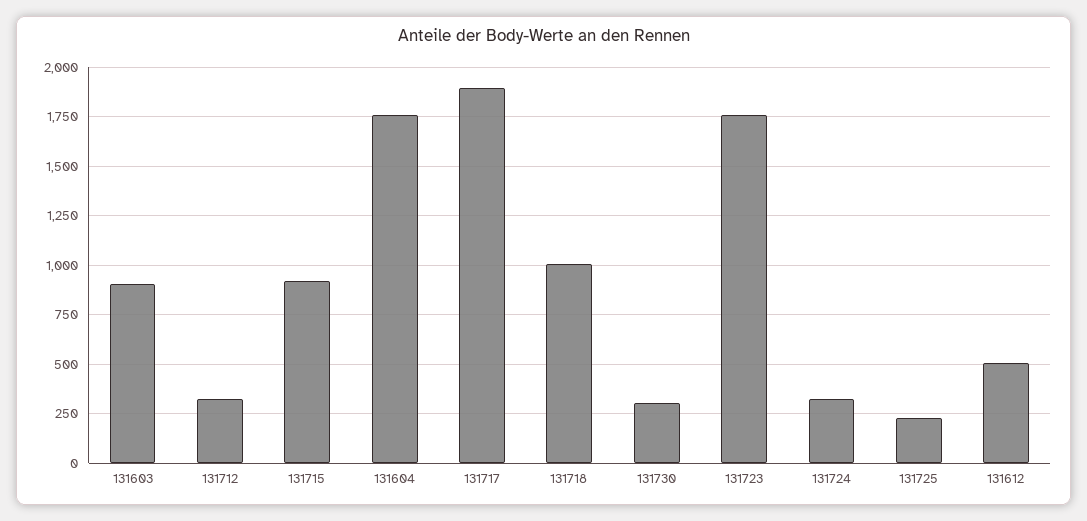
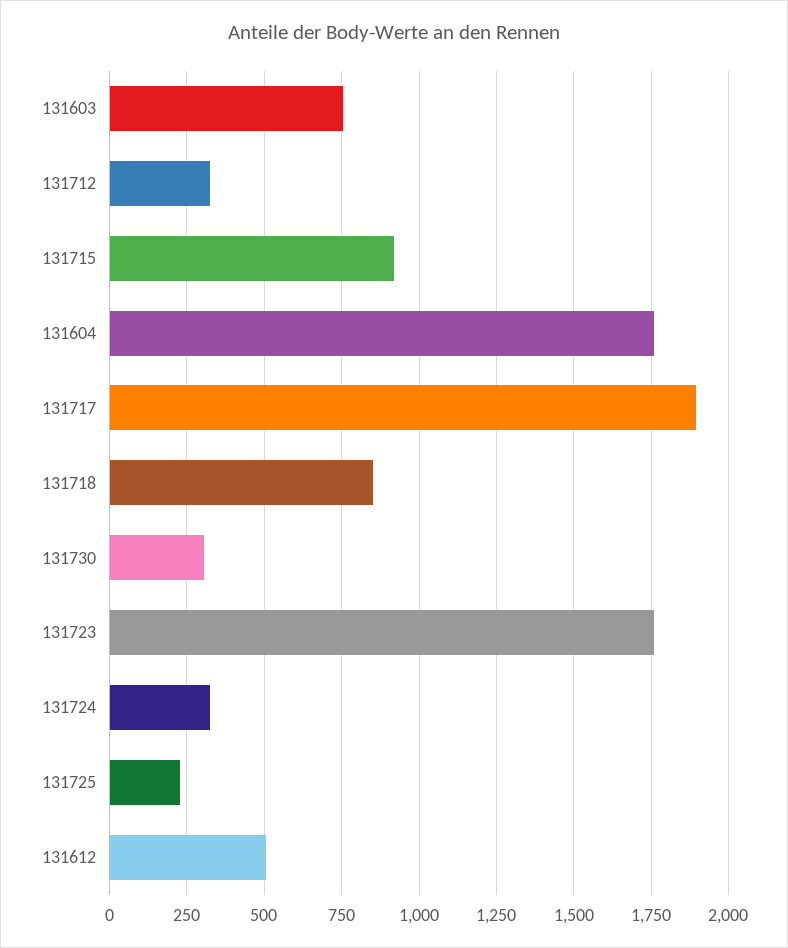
131603: 900 -> 750
131718: 1000 -> 850

